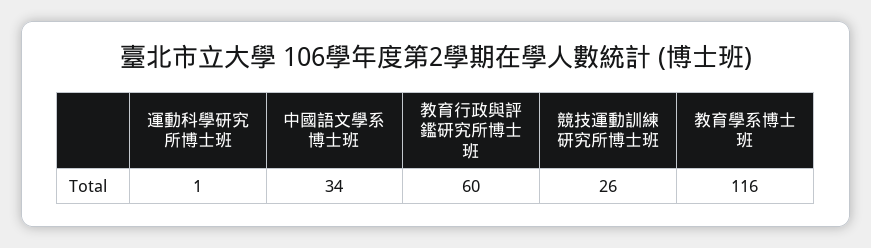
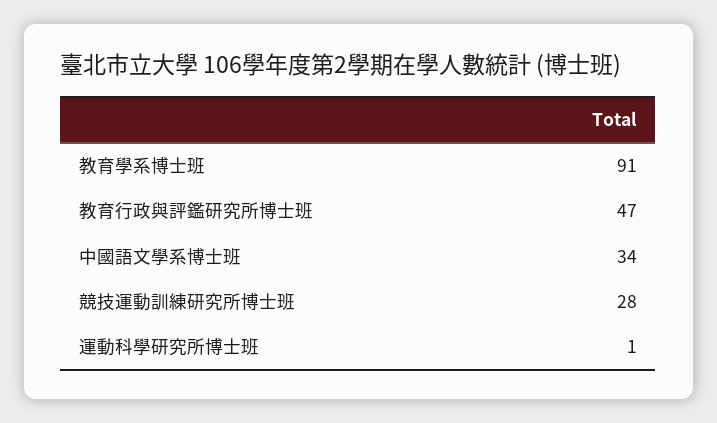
教育行政與評鑑研究所博士班: 60 -> 47
競技運動訓練研究所博士班: 26 -> 28
教育學系博士班: 116 -> 91

